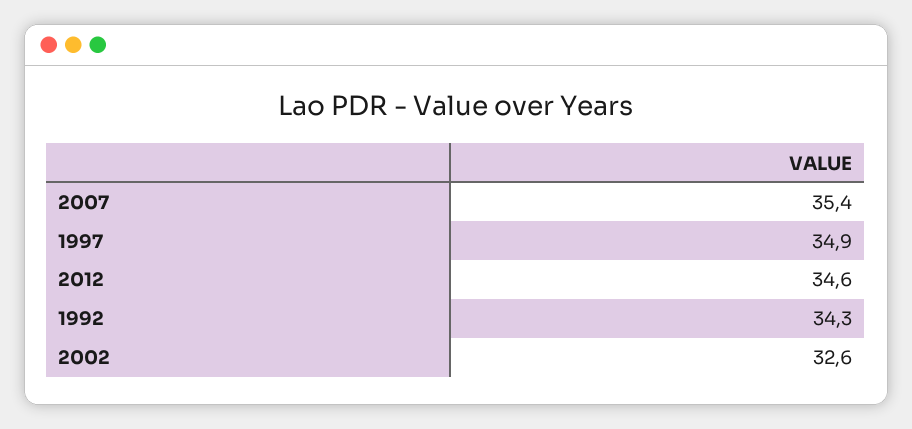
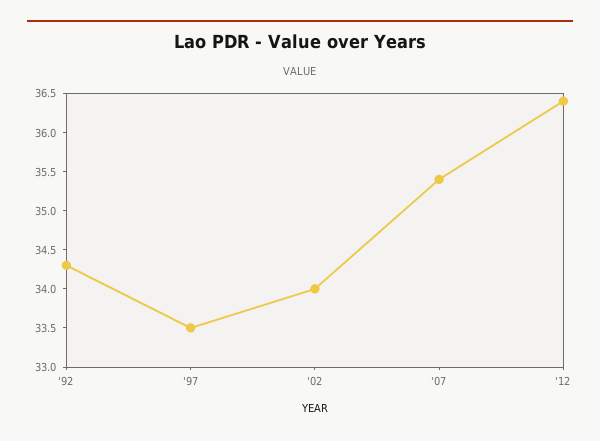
1997: 34.9 -> 33.5
2012: 34.6 -> 36.5
2002: 32.6 -> 34

